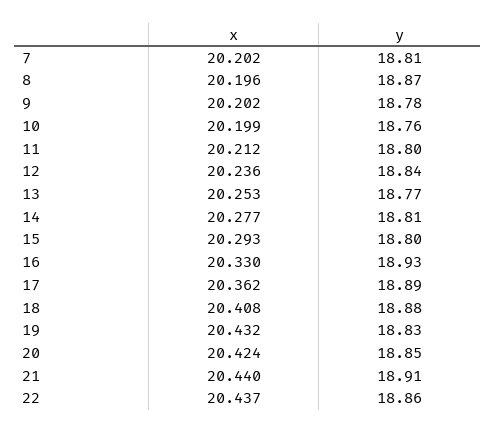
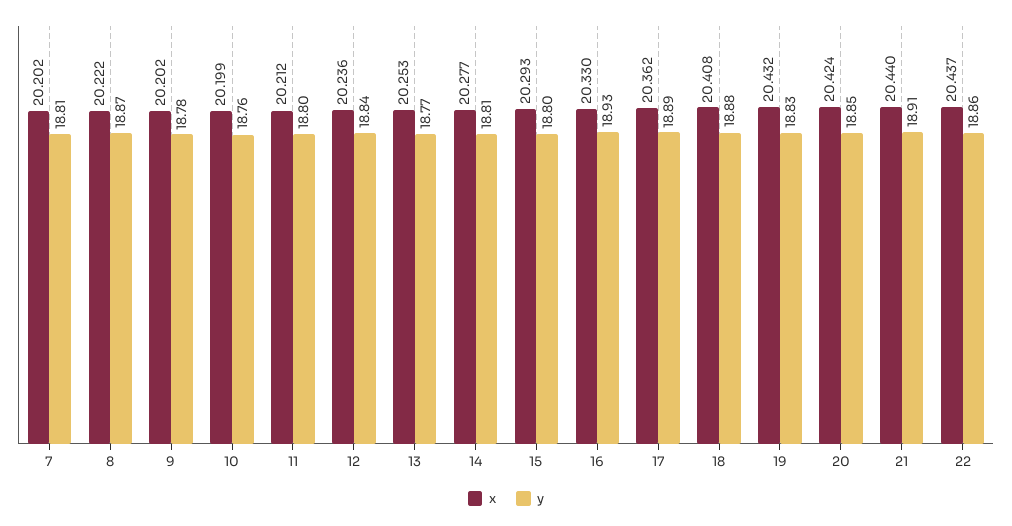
x, 8: 20.196 -> 20.222

